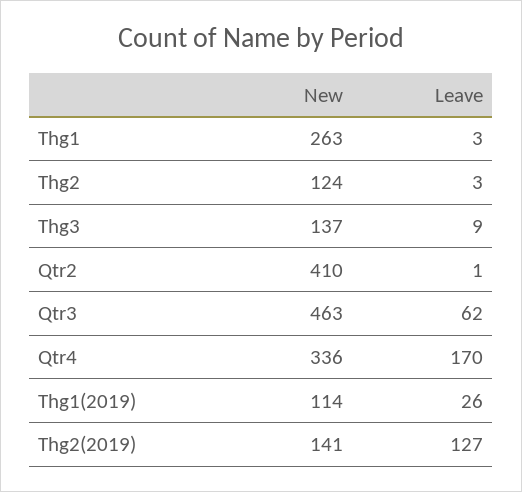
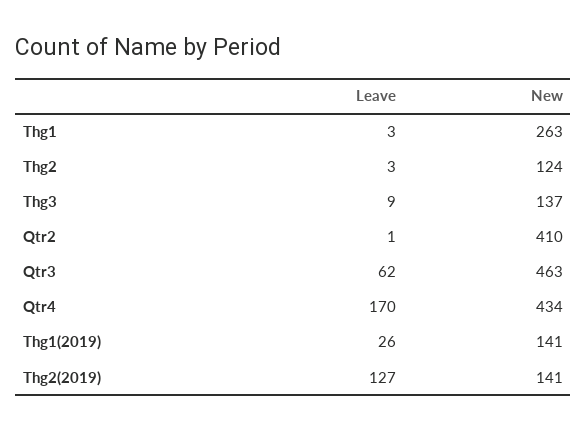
New, Qtr4: 336 -> 434
New, Thg1(2019): 114 -> 141

